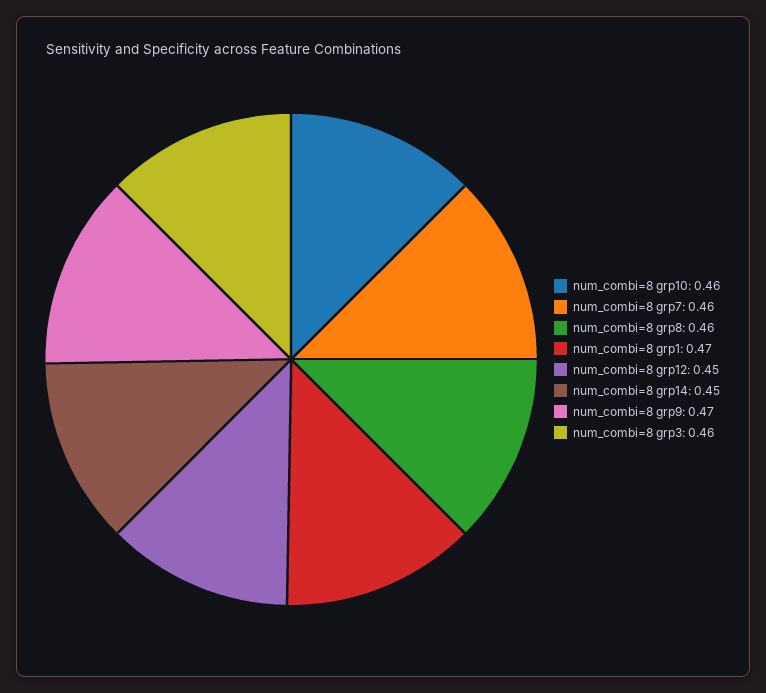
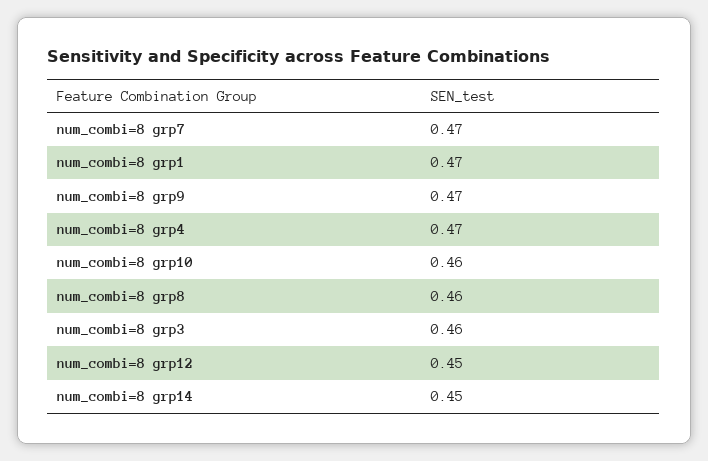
num_combi=8 grp7: 0.46 -> 0.47
num_combi=8 grp4: none -> 0.47

